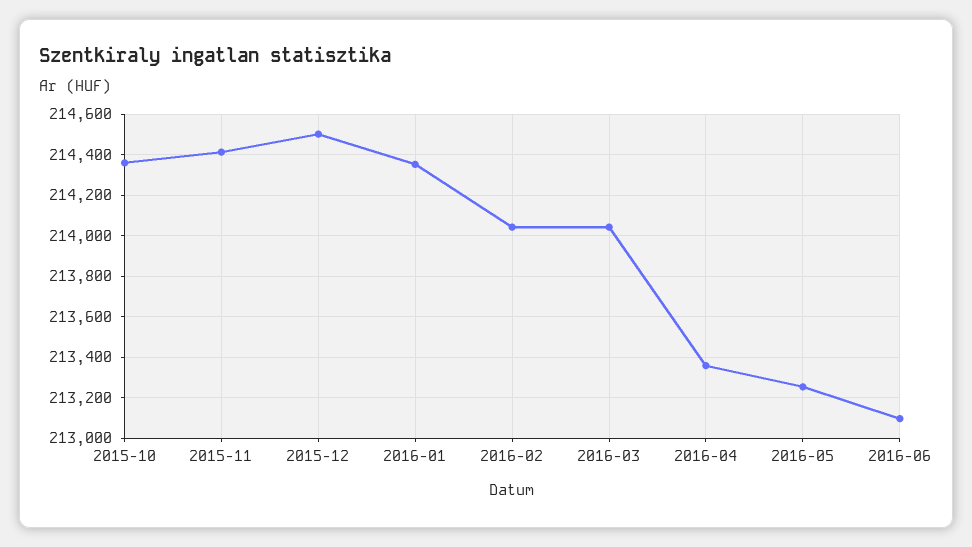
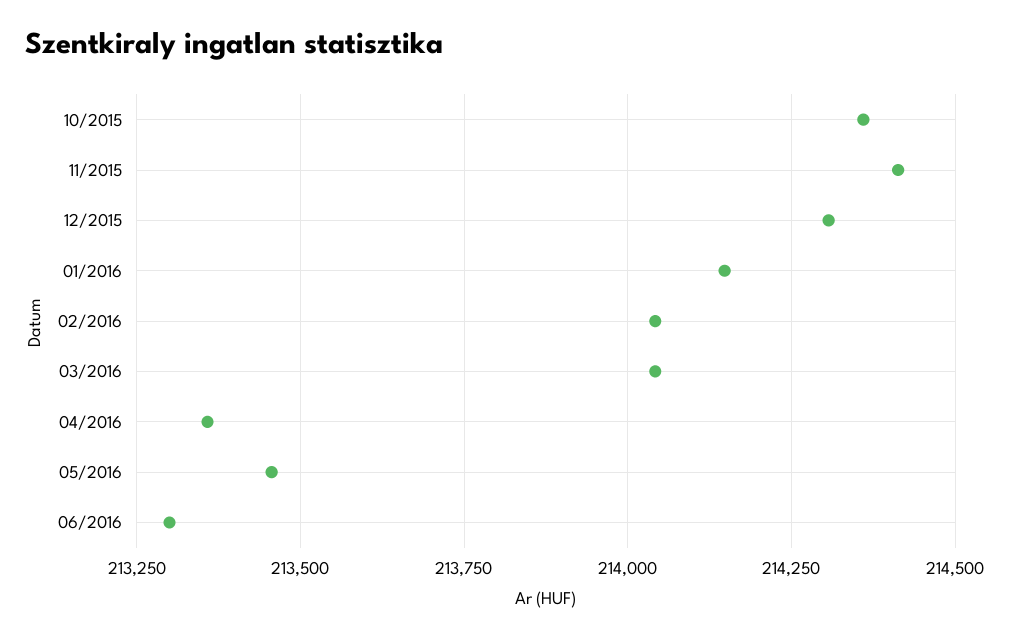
2015-12: 214500 -> 214300
2016-01: 214350 -> 214150
2016-05: 213250 -> 213450
2016-06: 213100 -> 213300

